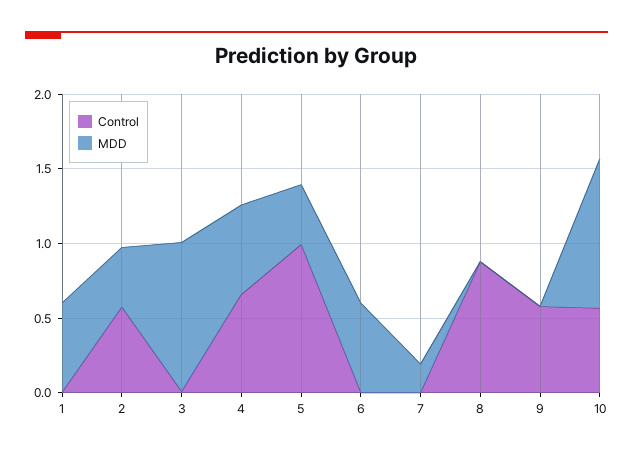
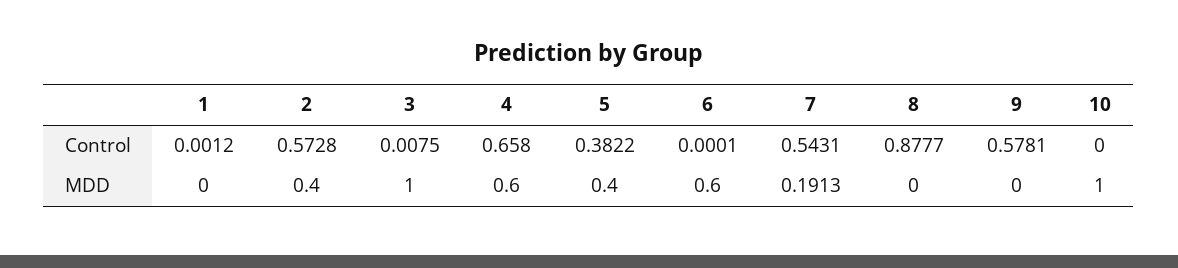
MDD, 1: 0.6 -> 0
Control, 5: 1 -> 0.3822
Control, 7: 0 -> 0.5431
Control, 10: 0.6 -> 0

